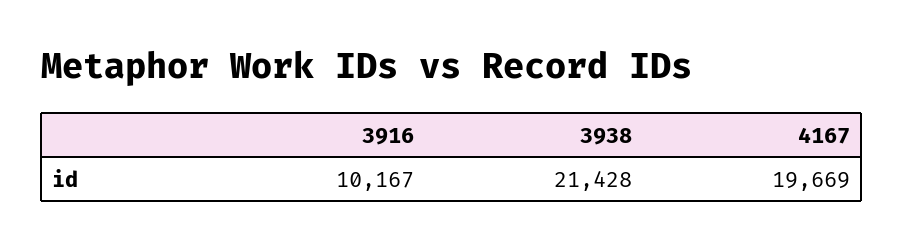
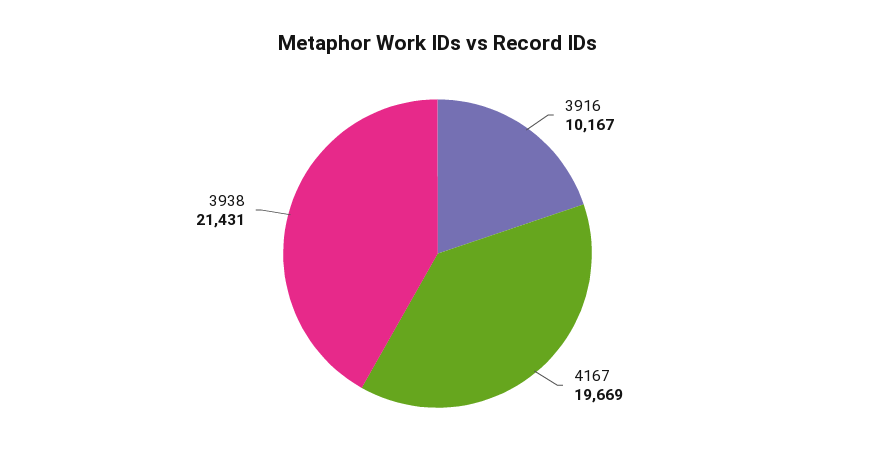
3938: 21428 -> 21431

